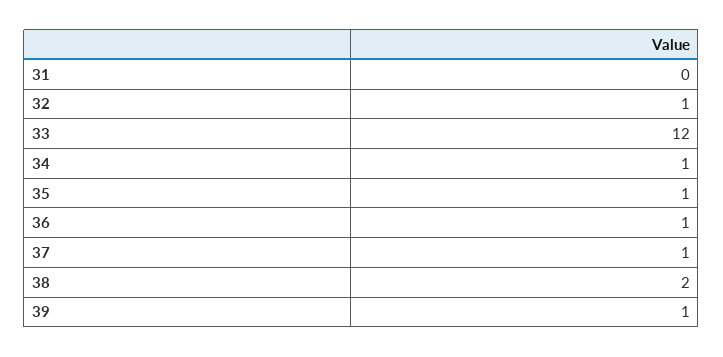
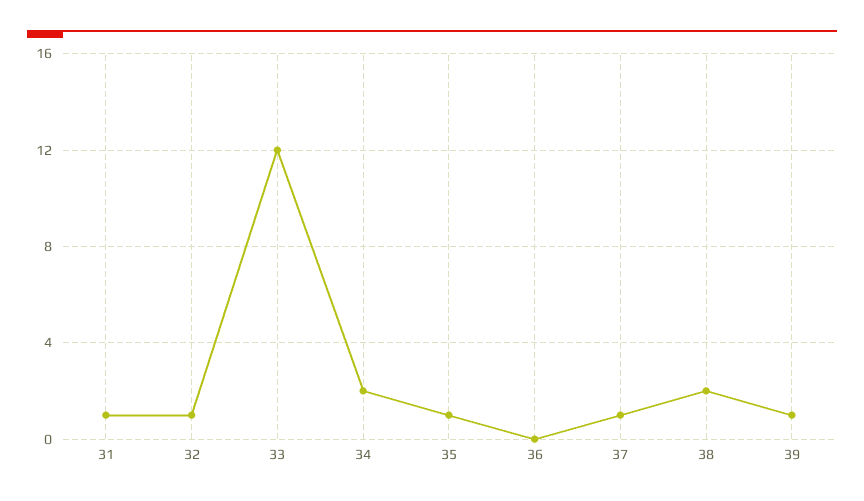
31: 0 -> 1
34: 1 -> 2
36: 1 -> 0

